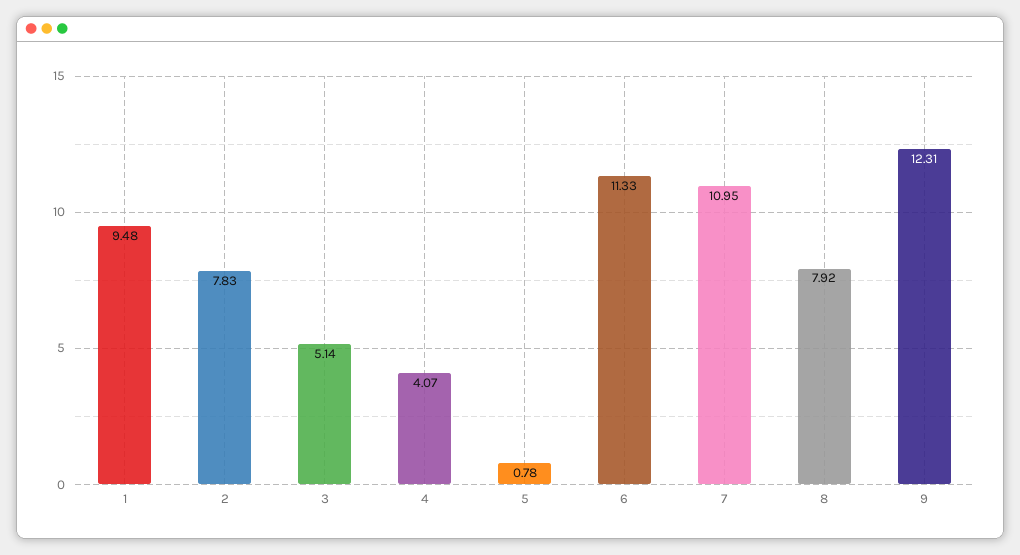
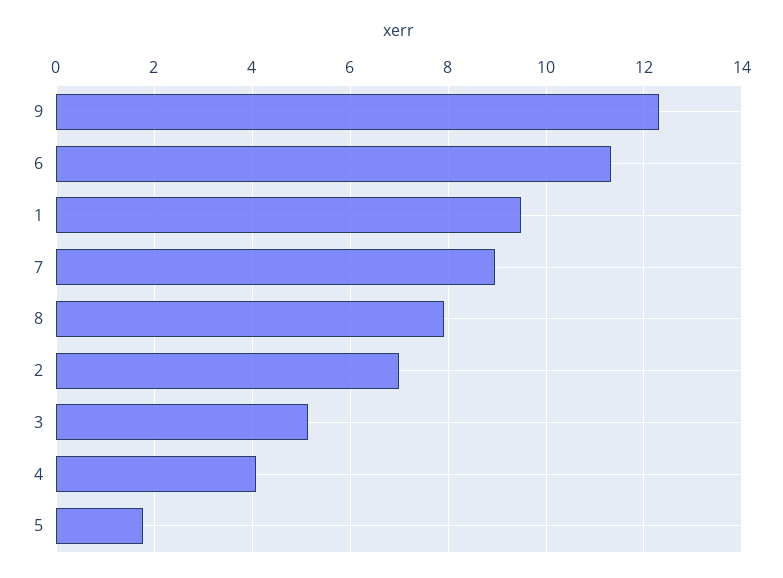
2: 7.83 -> 7
5: 0.78 -> 1.8
7: 10.95 -> 9

